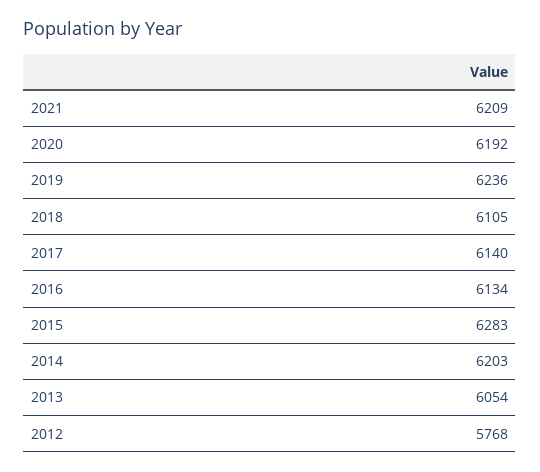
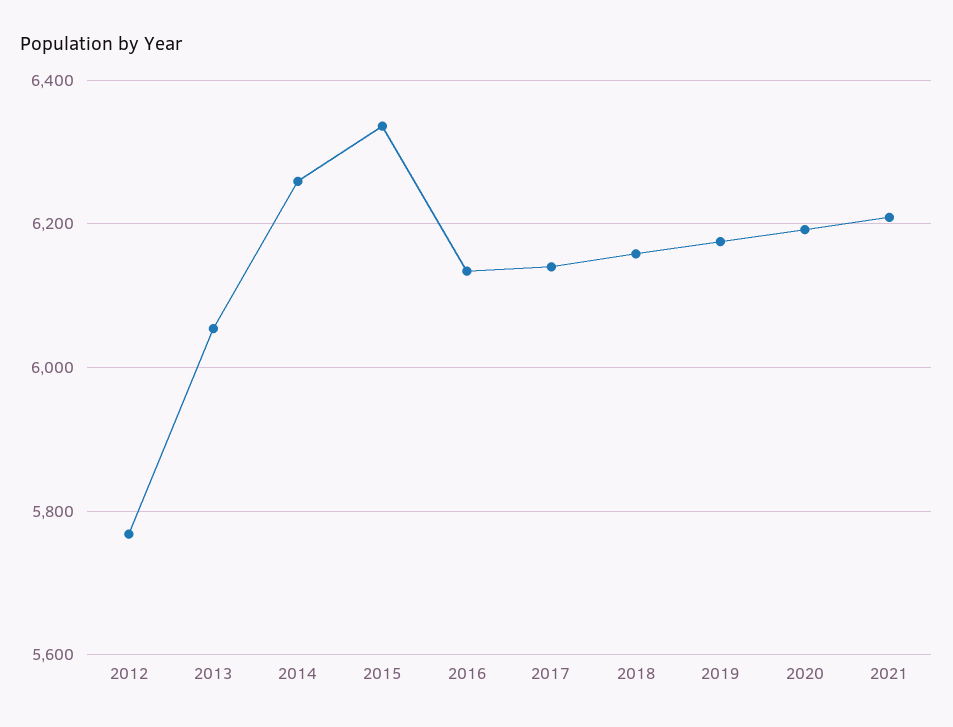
2019: 6236 -> 6180
2018: 6105 -> 6160
2015: 6283 -> 6340
2014: 6203 -> 6260

